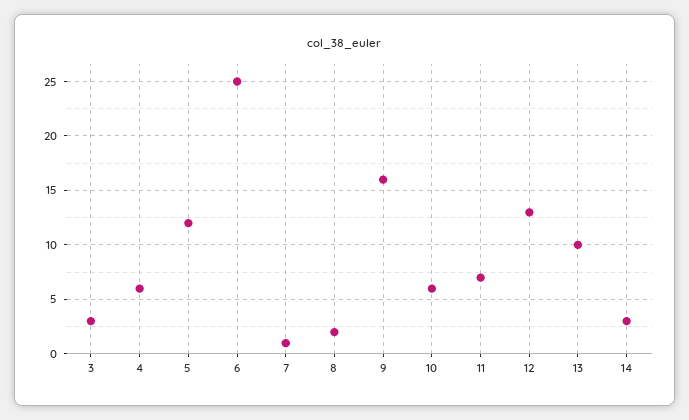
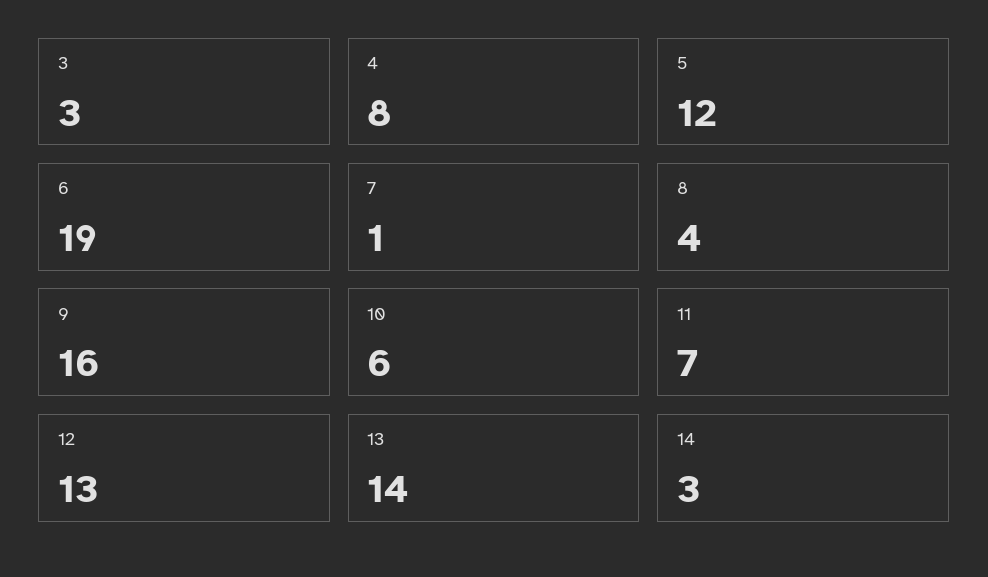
4: 6 -> 8
6: 25 -> 19
8: 2 -> 4
13: 10 -> 14

